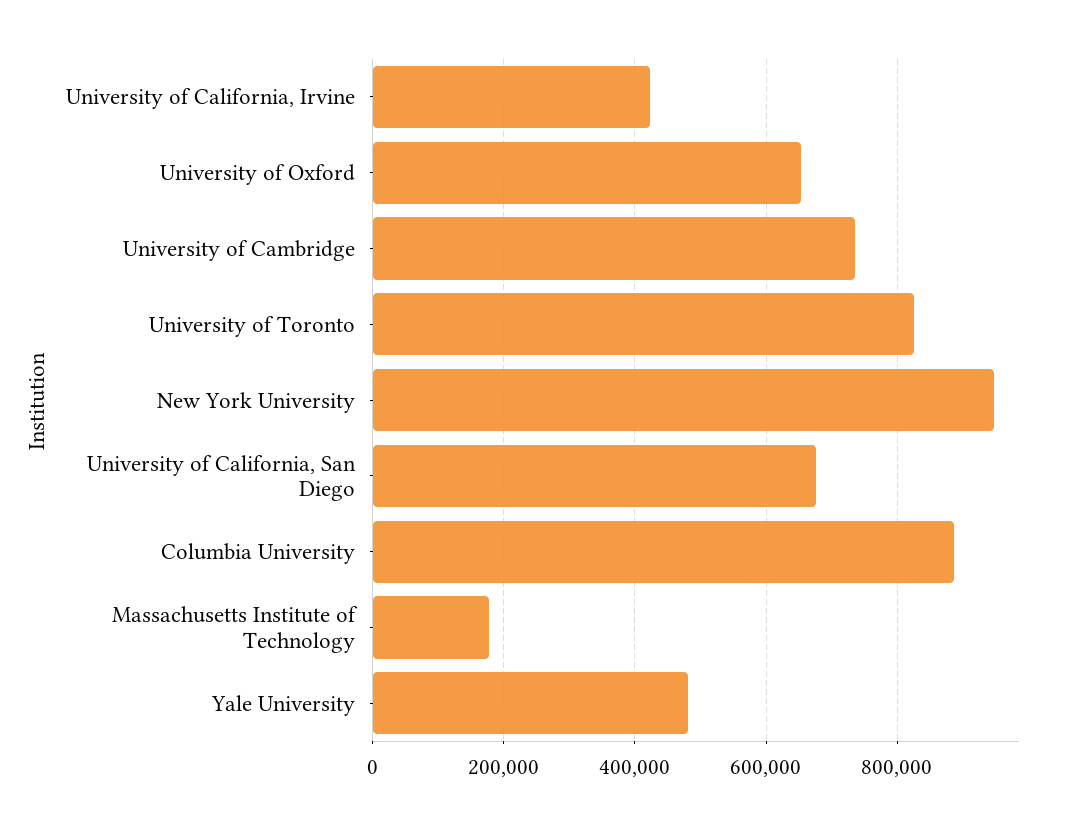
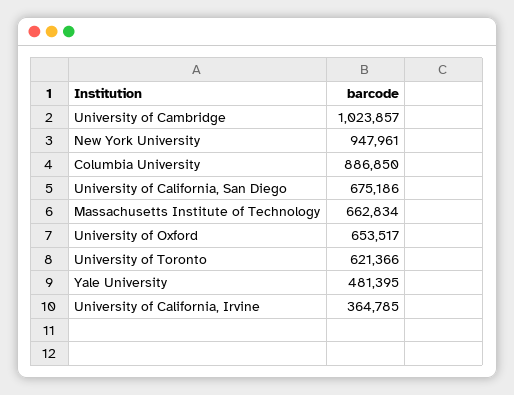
University of California, Irvine: 420000 -> 364785
University of Cambridge: 740000 -> 1023857
University of Toronto: 820000 -> 621366
Massachusetts Institute of Technology: 180000 -> 662834

